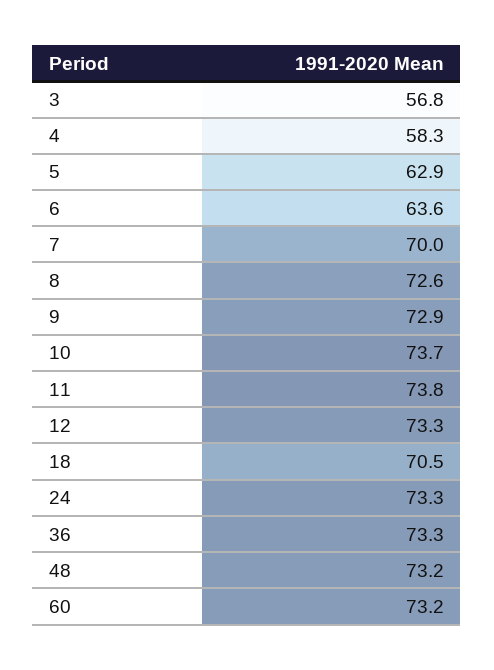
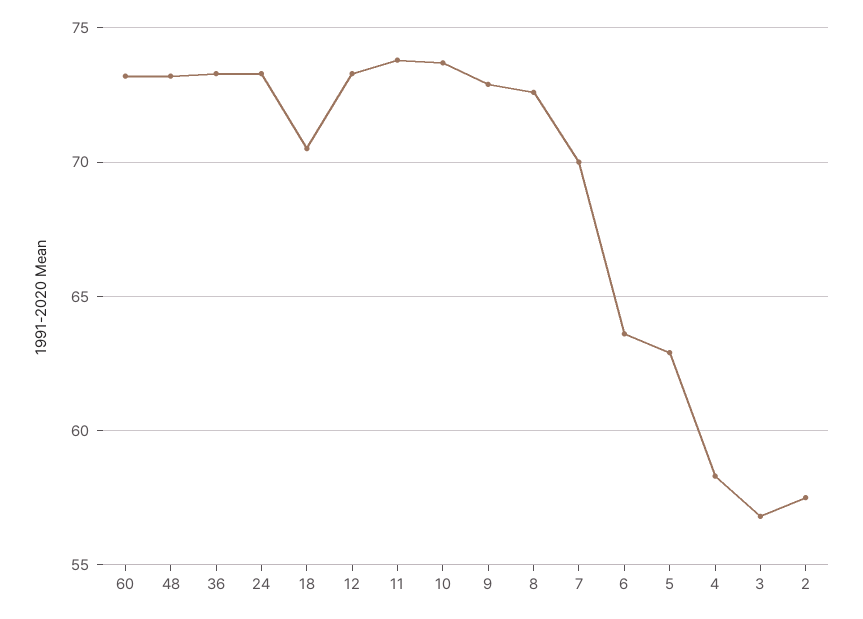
2: none -> 57.5

